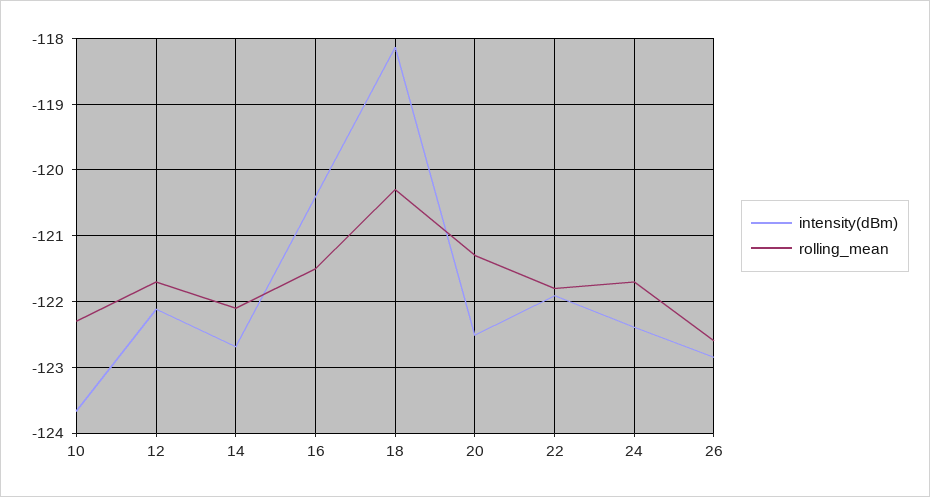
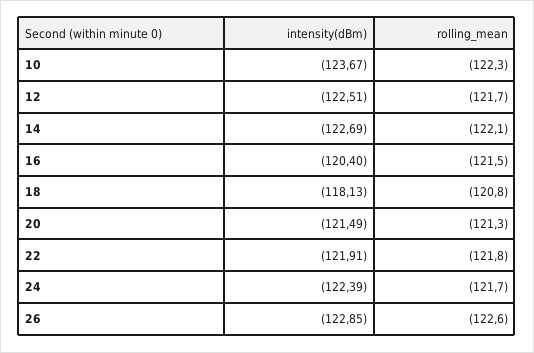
intensity(dBm), 12: -122.1 -> -122.51
rolling_mean, 18: -120.3 -> -120.8
intensity(dBm), 20: -122.5 -> -121.49

